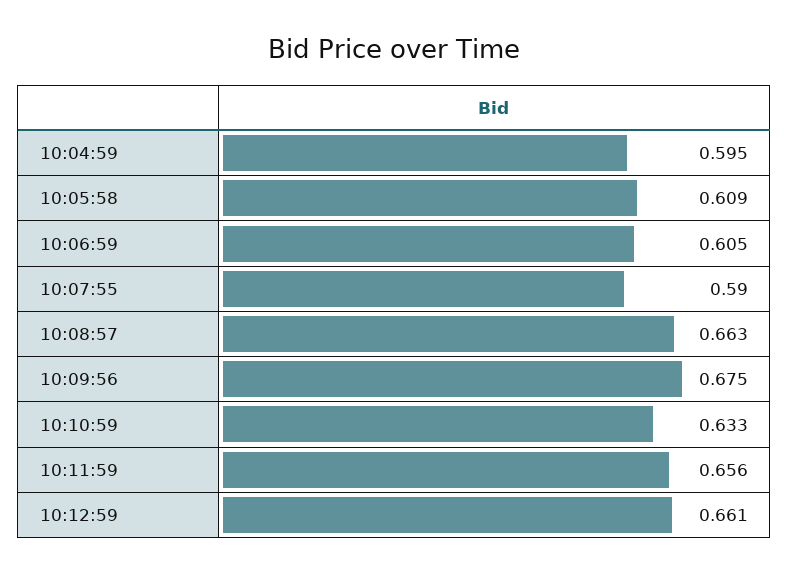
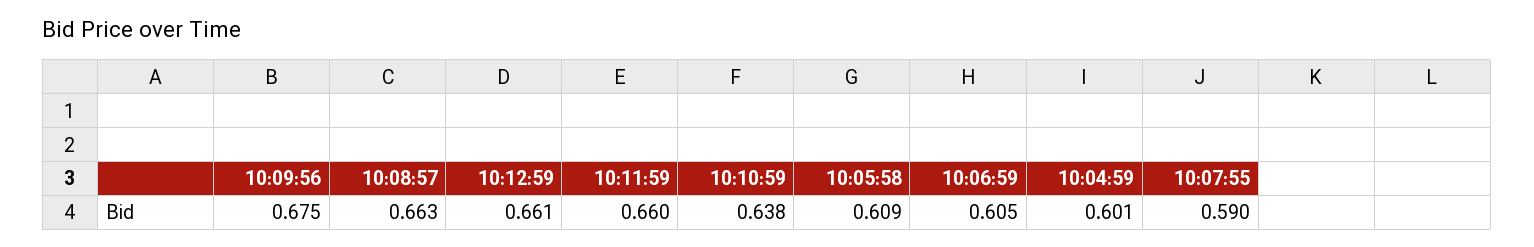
10:04:59: 0.595 -> 0.601
10:10:59: 0.633 -> 0.638
10:11:59: 0.656 -> 0.66

